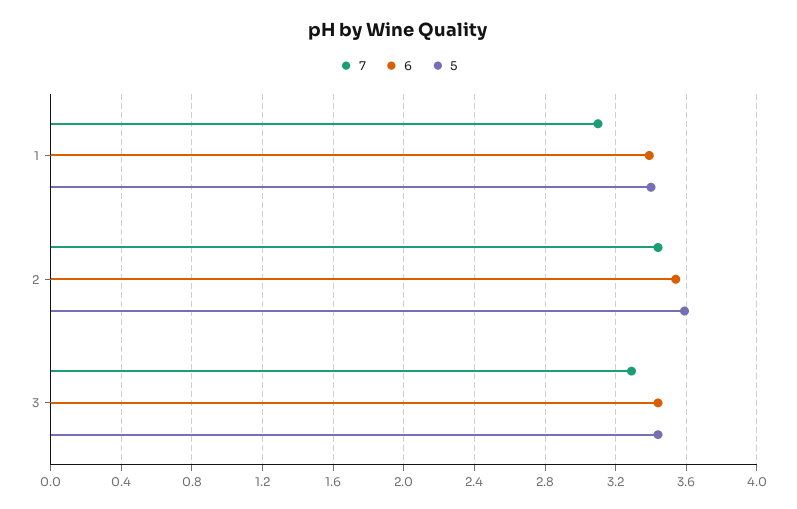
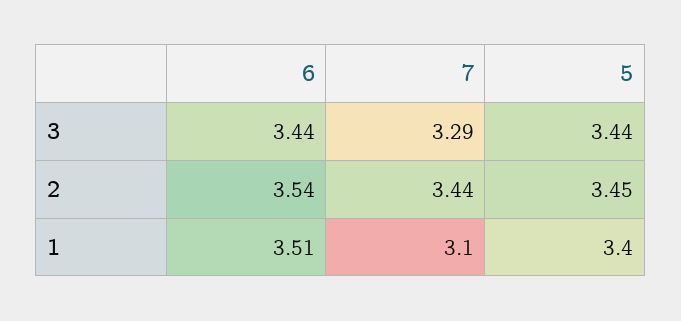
6, 1: 3.4 -> 3.51
5, 2: 3.6 -> 3.45

